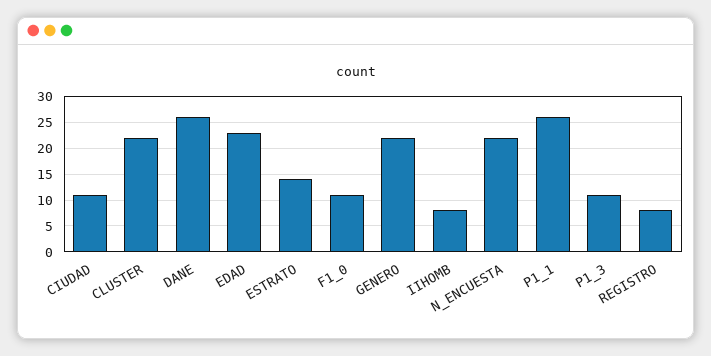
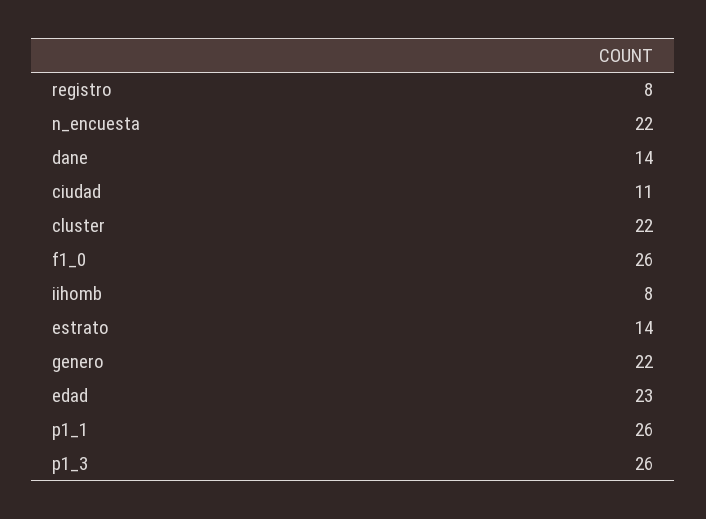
DANE: 25 -> 14
F1_0: 10 -> 26
P1_3: 10 -> 26

